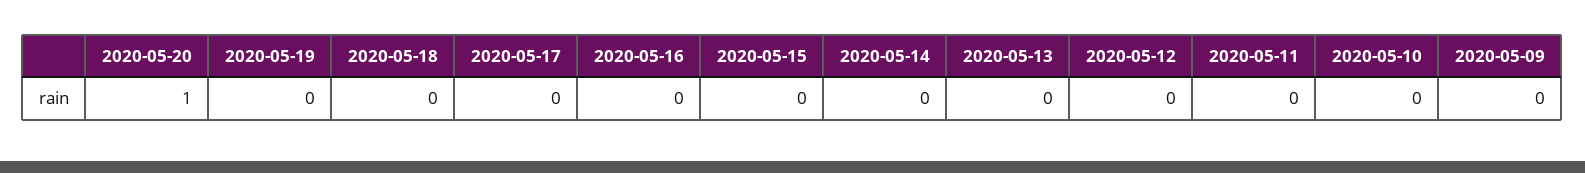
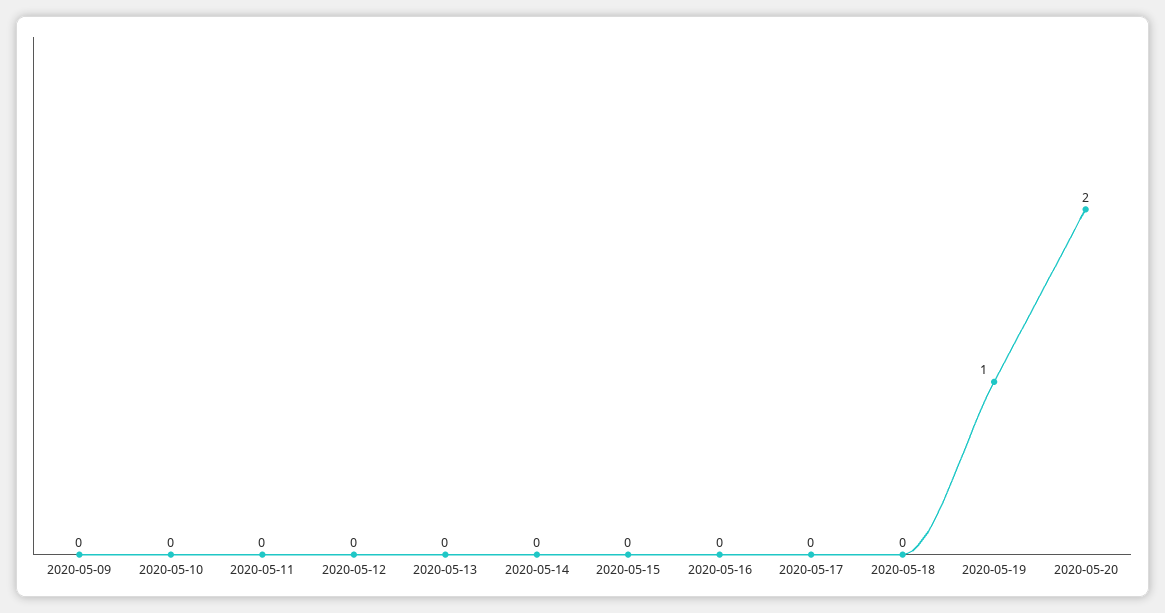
2020-05-20: 1 -> 2
2020-05-19: 0 -> 1

